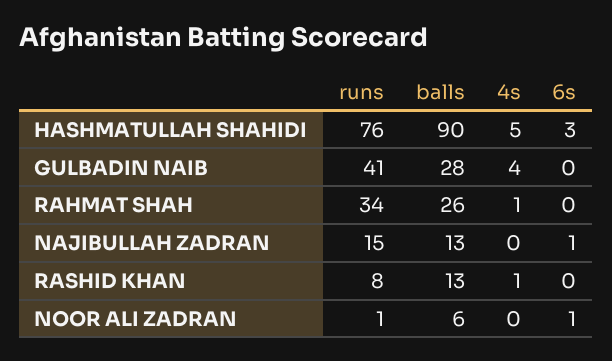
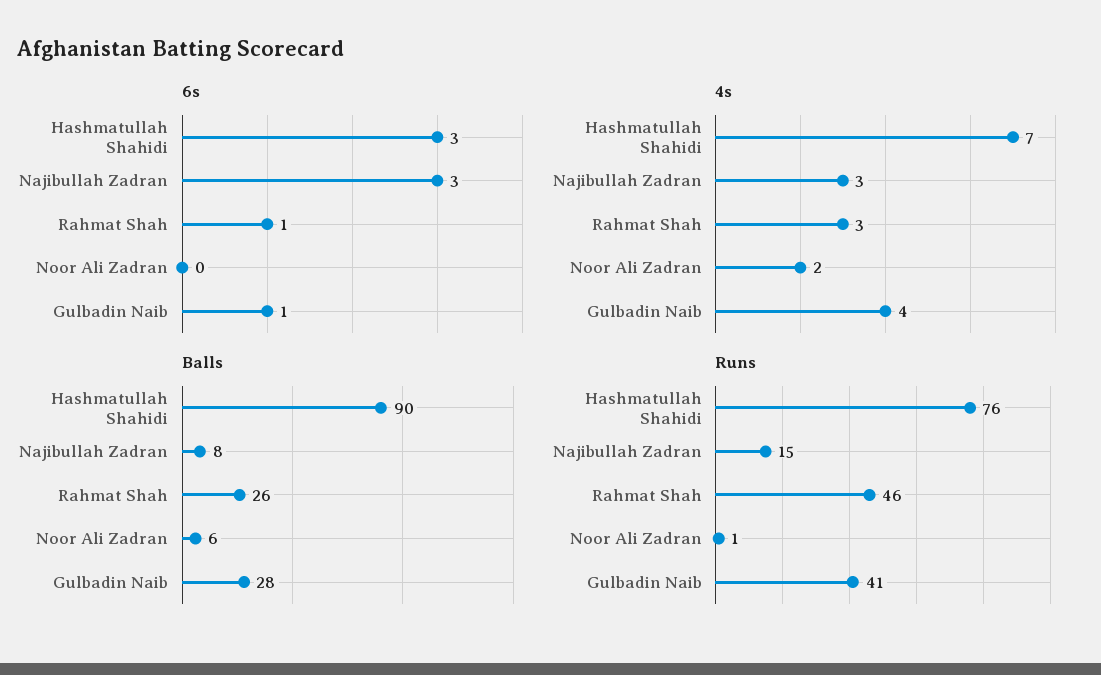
4s, HASHMATULLAH SHAHIDI: 5 -> 7
6s, GULBADIN NAIB: 0 -> 1
runs, RAHMAT SHAH: 34 -> 46
4s, RAHMAT SHAH: 1 -> 3
6s, RAHMAT SHAH: 0 -> 1
balls, NAJIBULLAH ZADRAN: 13 -> 8
4s, NAJIBULLAH ZADRAN: 0 -> 3
6s, NAJIBULLAH ZADRAN: 1 -> 3
runs, RASHID KHAN: 8 -> none
balls, RASHID KHAN: 13 -> none
4s, RASHID KHAN: 1 -> none
6s, RASHID KHAN: 0 -> none
4s, NOOR ALI ZADRAN: 0 -> 2
6s, NOOR ALI ZADRAN: 1 -> 0

